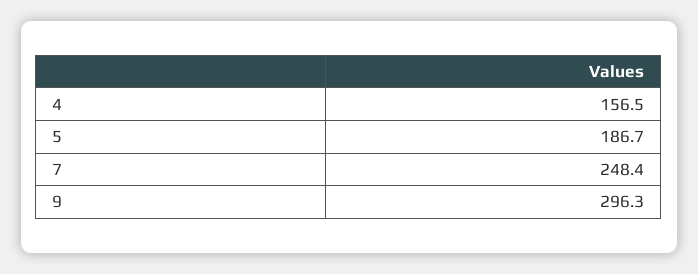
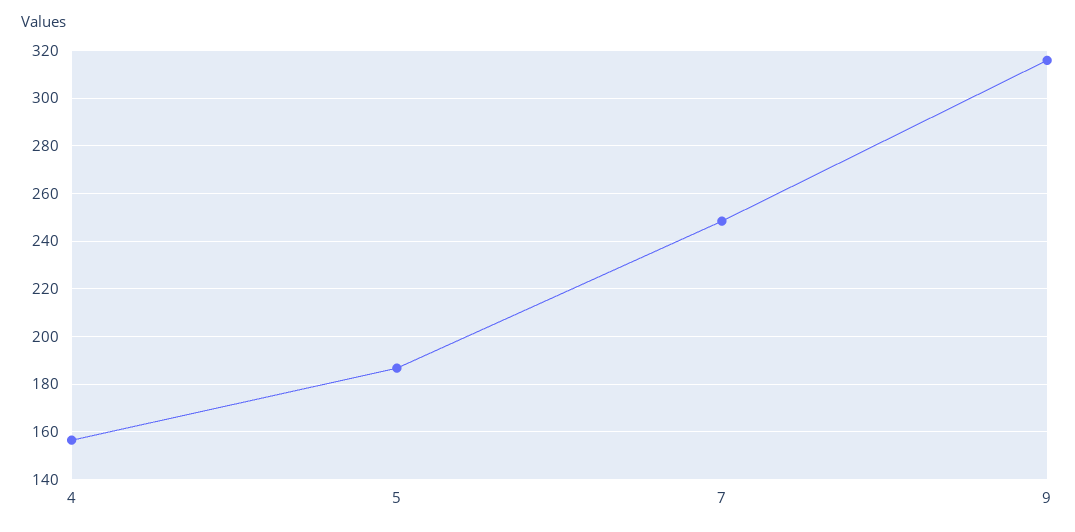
9: 296.3 -> 315

